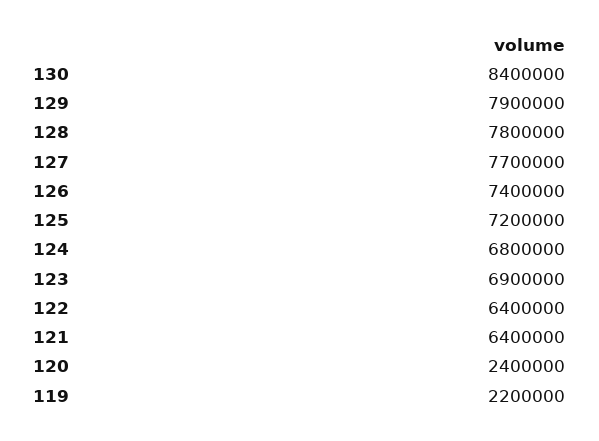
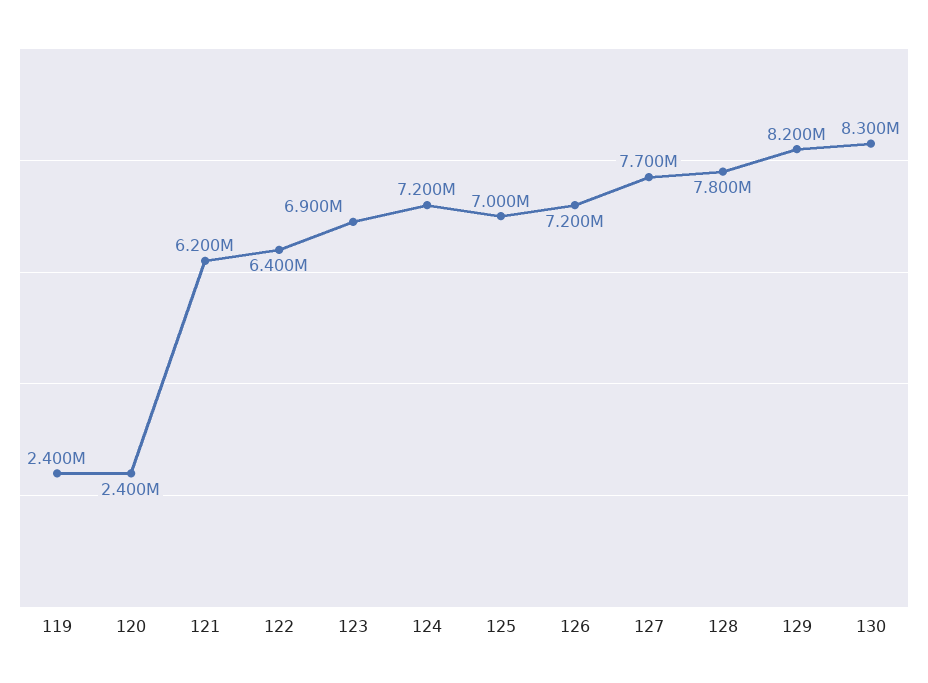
130: 8400000 -> 8300000
129: 7900000 -> 8200000
126: 7400000 -> 7200000
125: 7200000 -> 7000000
124: 6800000 -> 7200000
121: 6400000 -> 6200000
119: 2200000 -> 2400000

